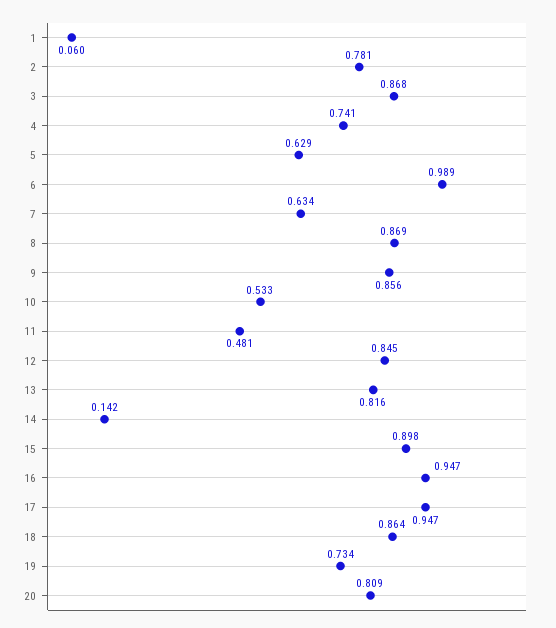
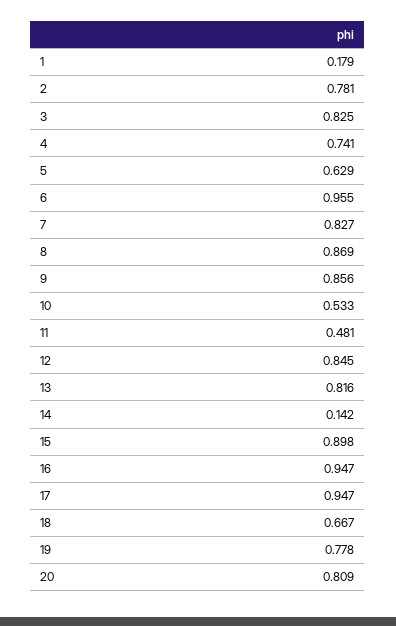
1: 0.06 -> 0.179
3: 0.868 -> 0.825
6: 0.989 -> 0.955
7: 0.634 -> 0.827
18: 0.864 -> 0.667
19: 0.734 -> 0.778

